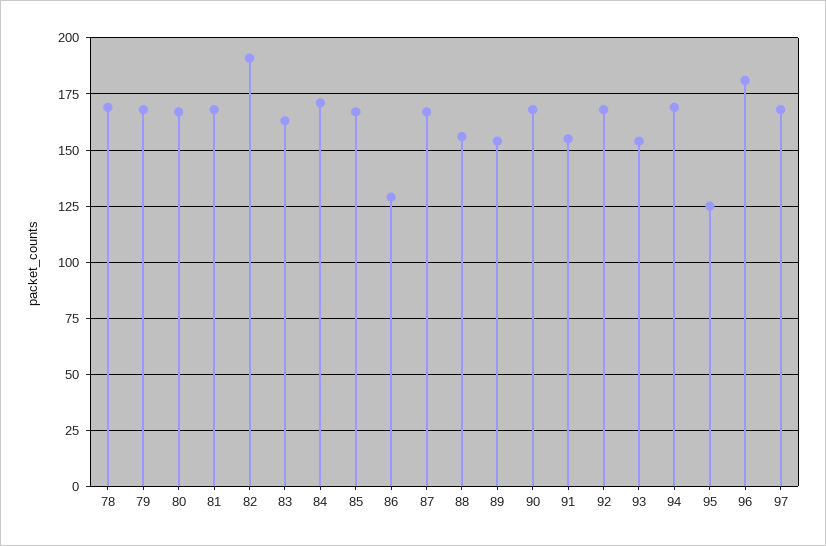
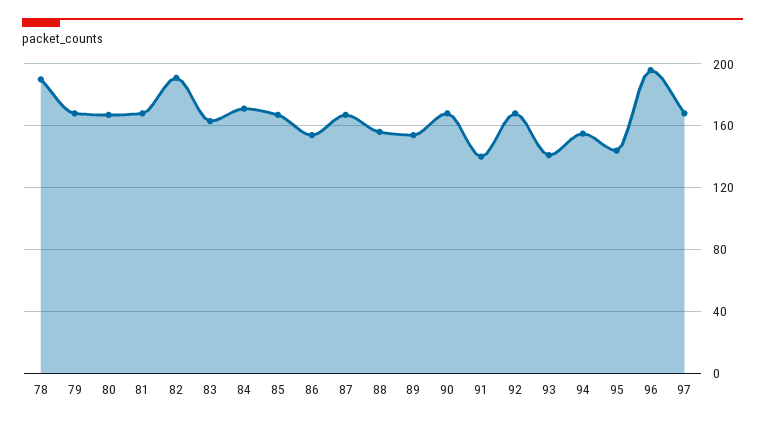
78: 170 -> 190
86: 130 -> 155
91: 155 -> 140
93: 155 -> 140
94: 170 -> 155
95: 125 -> 145
96: 180 -> 195

